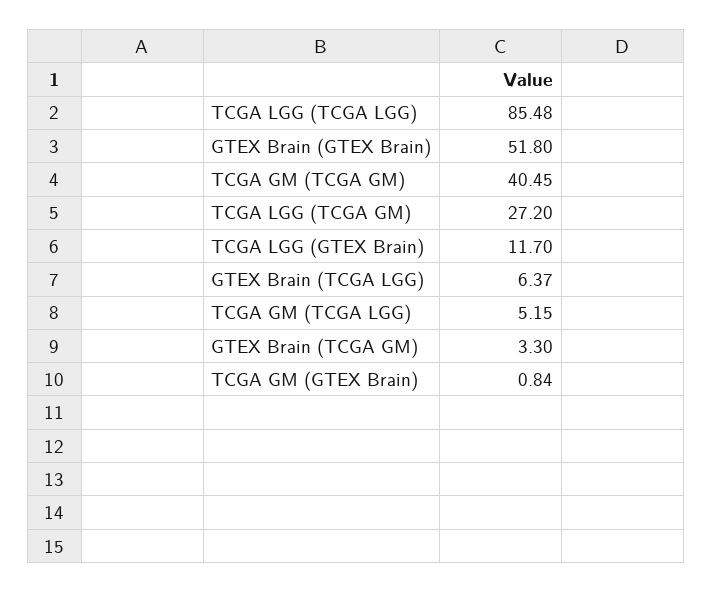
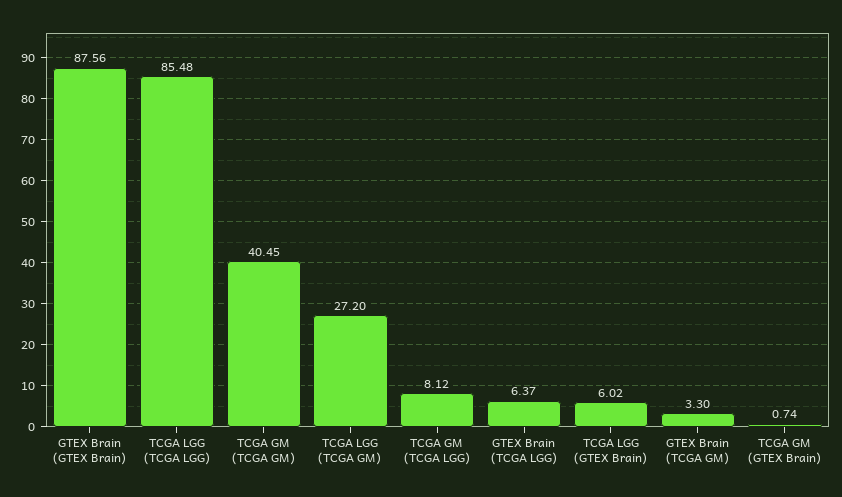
GTEX Brain (GTEX Brain): 51.8 -> 87.56
TCGA LGG (GTEX Brain): 11.7 -> 6.02
TCGA GM (TCGA LGG): 5.15 -> 8.12
TCGA GM (GTEX Brain): 0.84 -> 0.74

